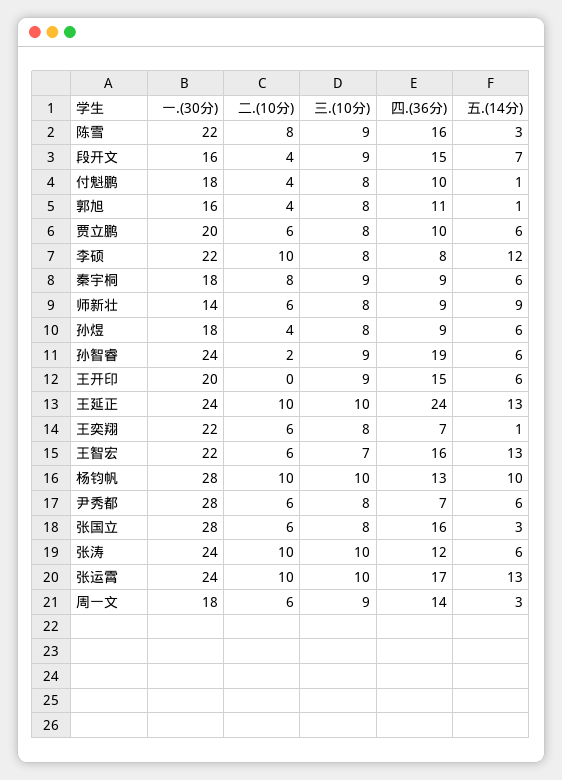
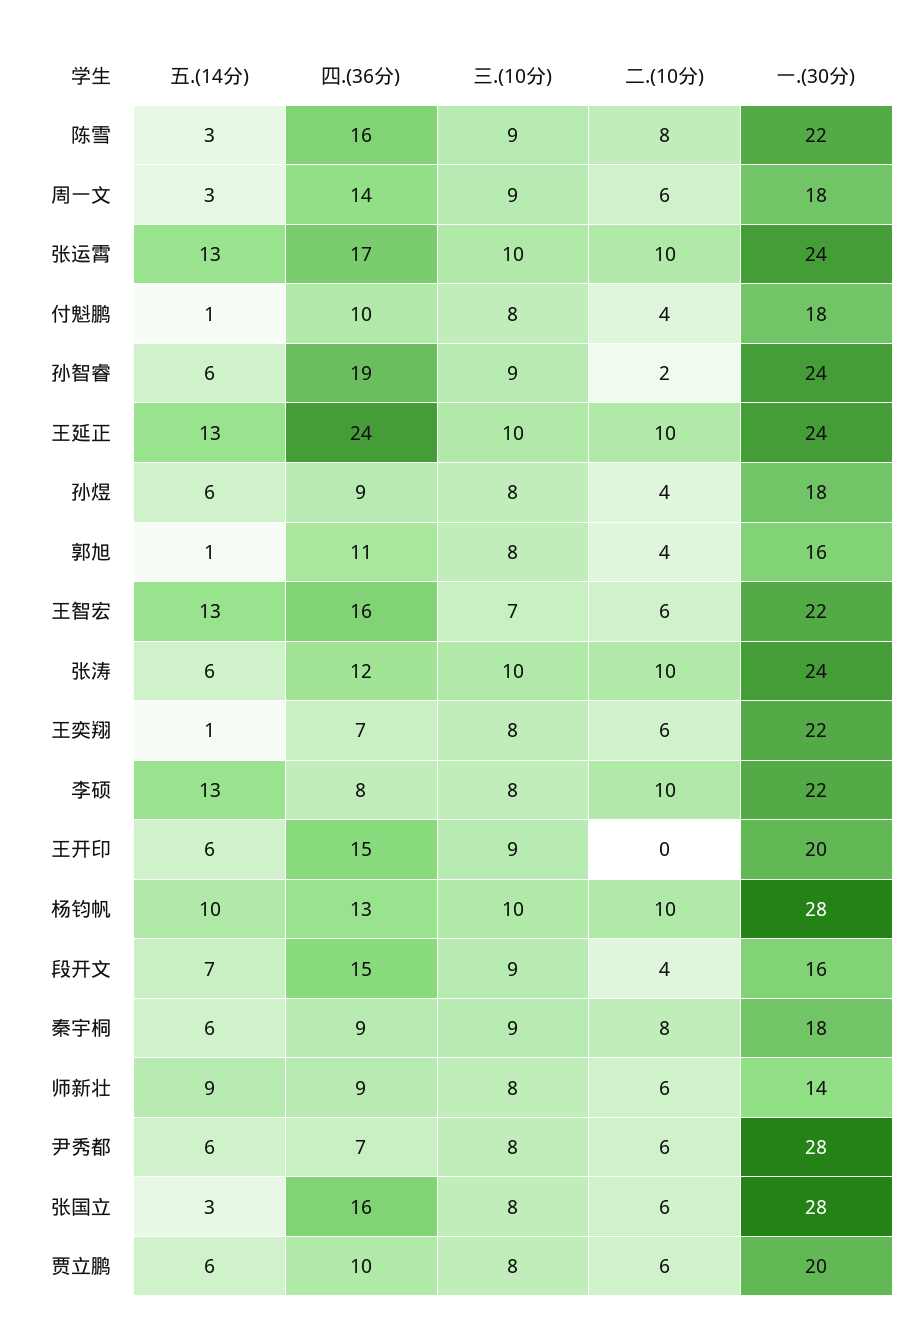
五.(14分), 李硕: 12 -> 13

